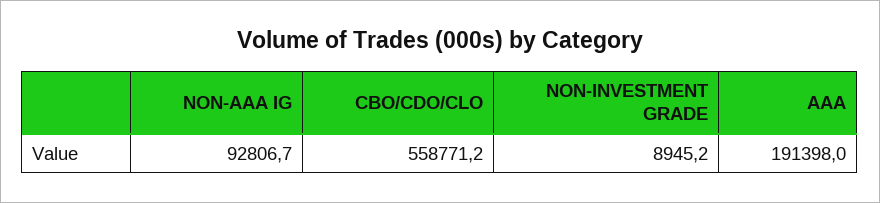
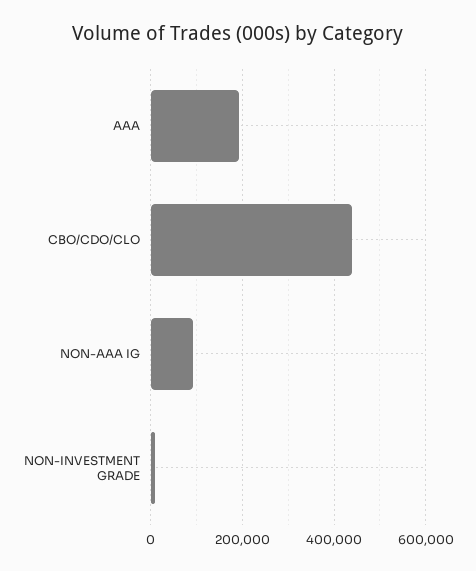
CBO/CDO/CLO: 558771.2 -> 440000

